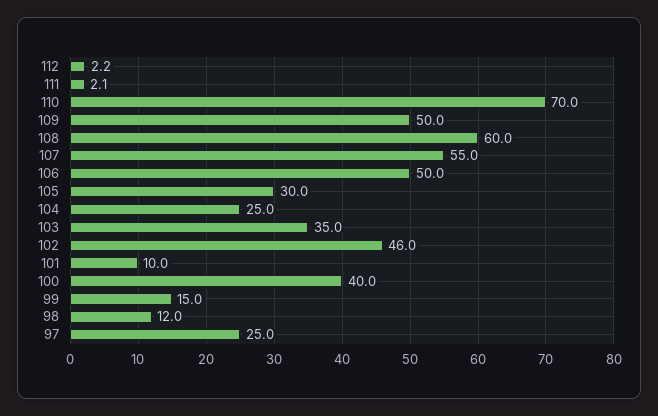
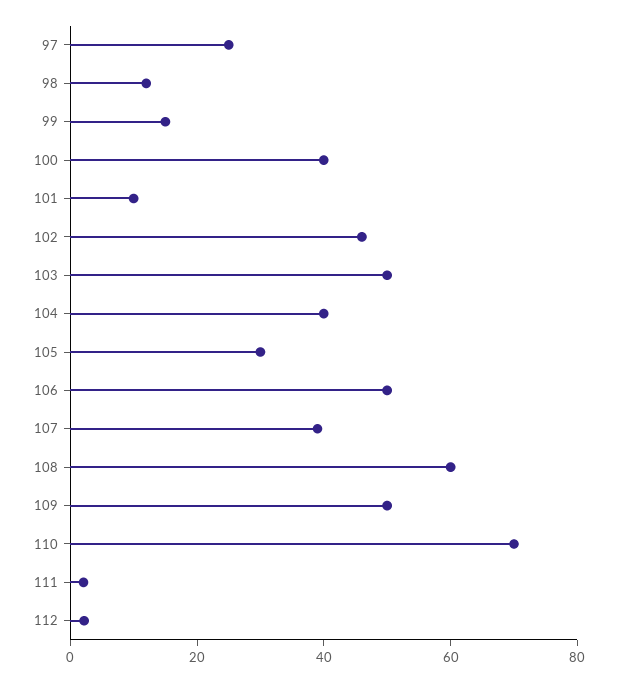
107: 55 -> 40
104: 25 -> 40
103: 35 -> 50

